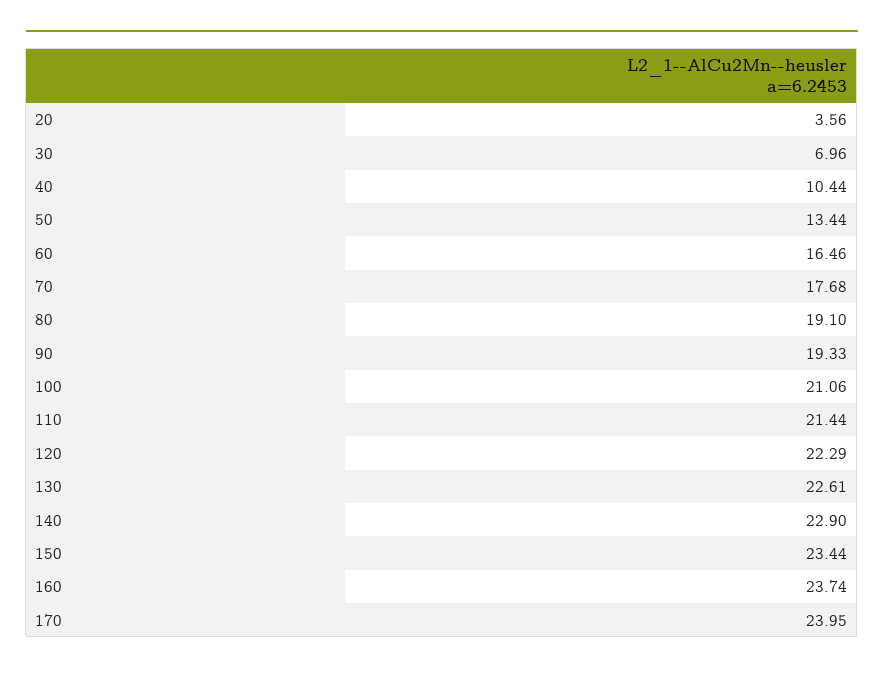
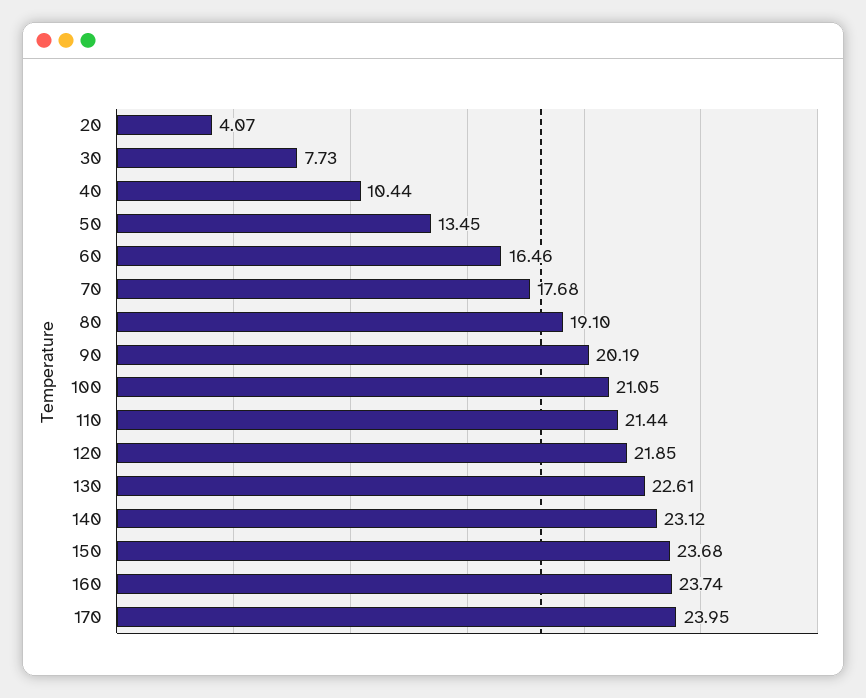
20: 3.56 -> 4.07
30: 6.96 -> 7.73
50: 13.44 -> 13.45
90: 19.33 -> 20.19
100: 21.06 -> 21.05
120: 22.29 -> 21.85
140: 22.9 -> 23.12
150: 23.44 -> 23.68

